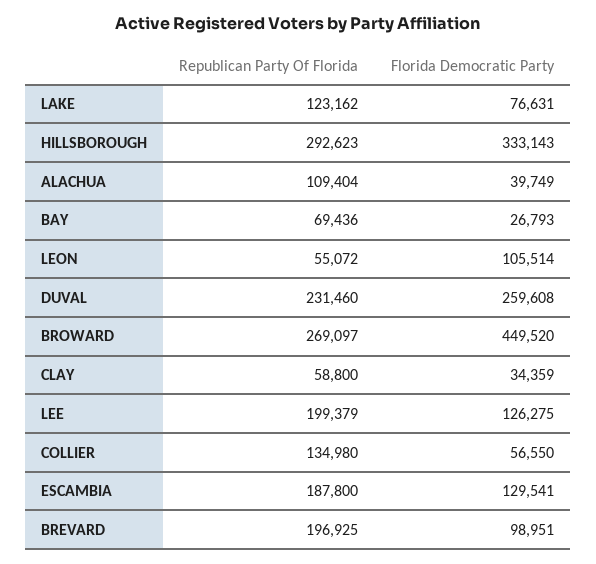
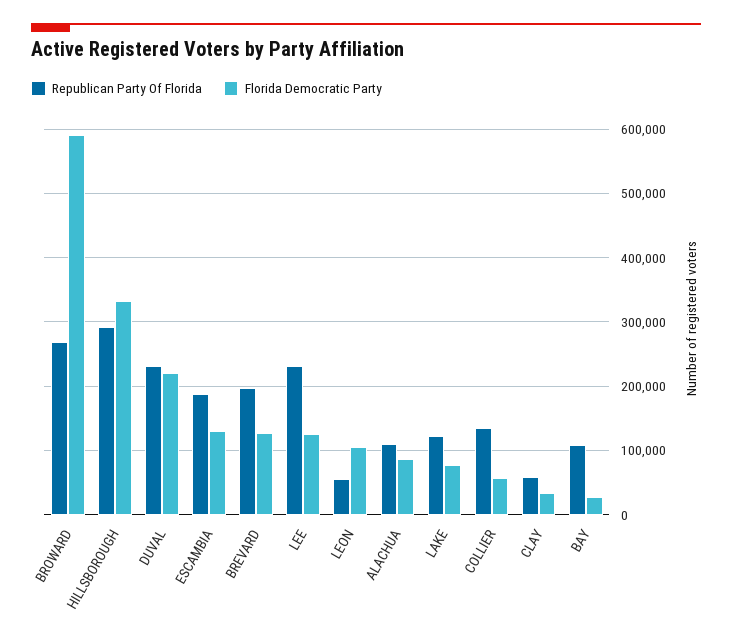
Florida Democratic Party, ALACHUA: 39749 -> 90000
Republican Party Of Florida, BAY: 69436 -> 110000
Florida Democratic Party, DUVAL: 259608 -> 220000
Florida Democratic Party, BROWARD: 449520 -> 590000
Republican Party Of Florida, LEE: 199379 -> 230000
Florida Democratic Party, BREVARD: 98951 -> 130000

